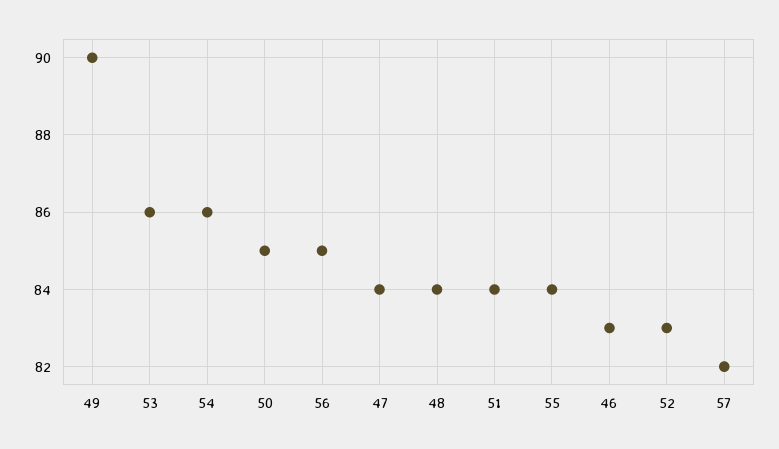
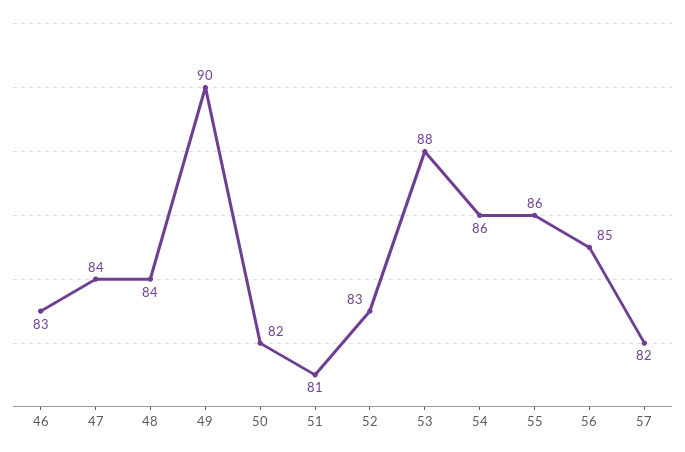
53: 86 -> 88
50: 85 -> 82
51: 84 -> 81
55: 84 -> 86

